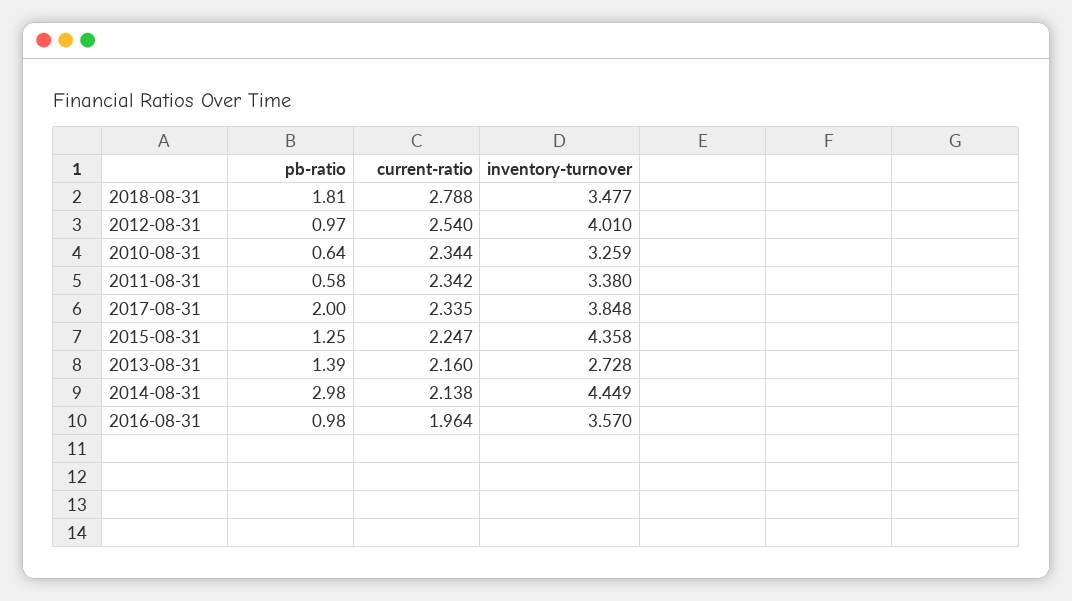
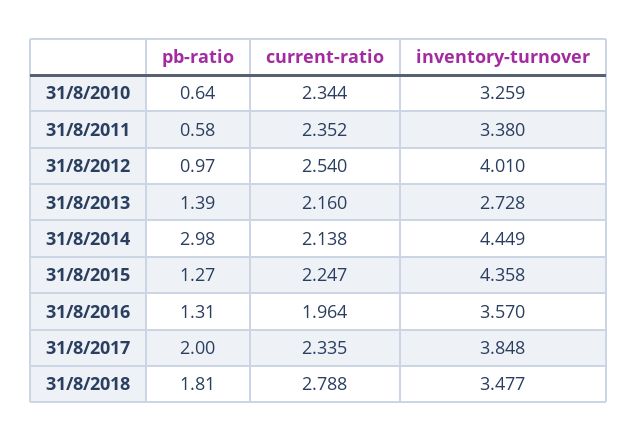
current-ratio, 2011-08-31: 2.342 -> 2.352
pb-ratio, 2015-08-31: 1.25 -> 1.27
pb-ratio, 2016-08-31: 0.98 -> 1.31

